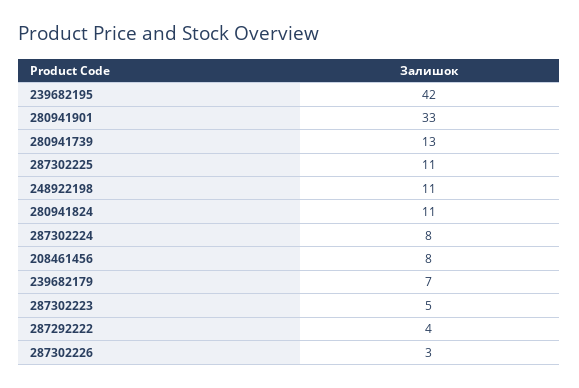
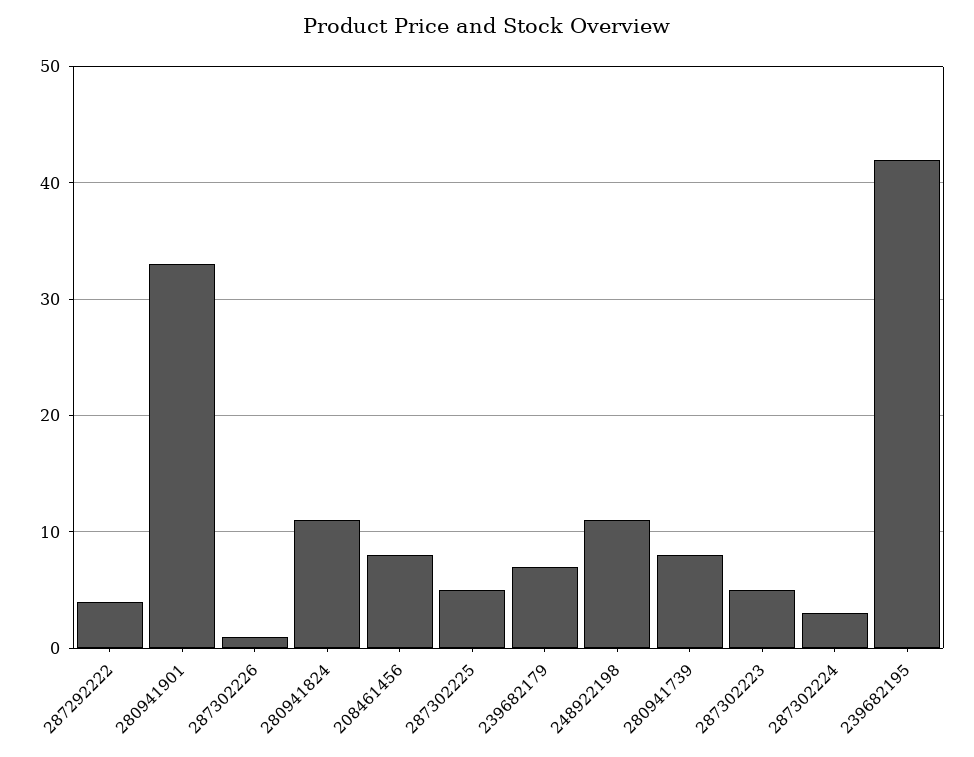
280941739: 13 -> 8
287302225: 11 -> 5
287302224: 8 -> 3
287302226: 3 -> 1

